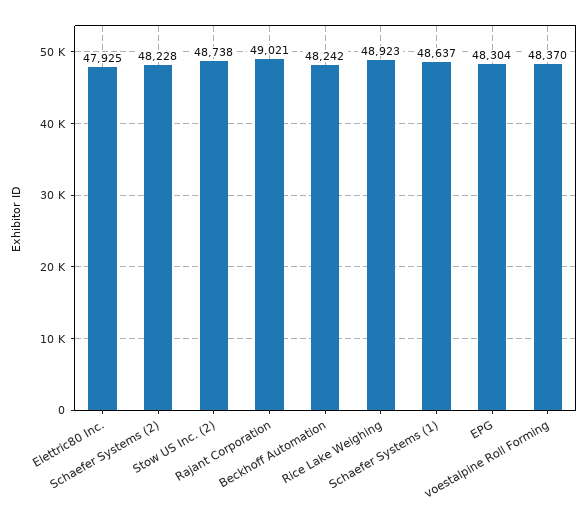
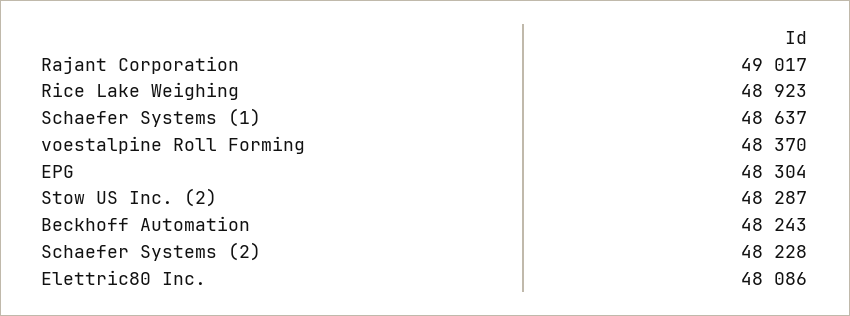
Elettric80 Inc.: 47925 -> 48086
Stow US Inc. (2): 48738 -> 48287
Rajant Corporation: 49021 -> 49017
Beckhoff Automation: 48242 -> 48243

